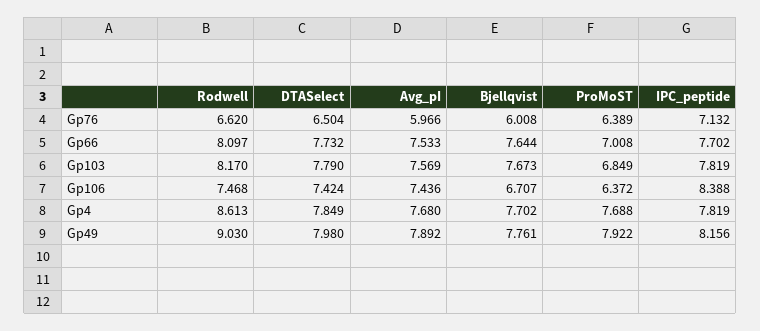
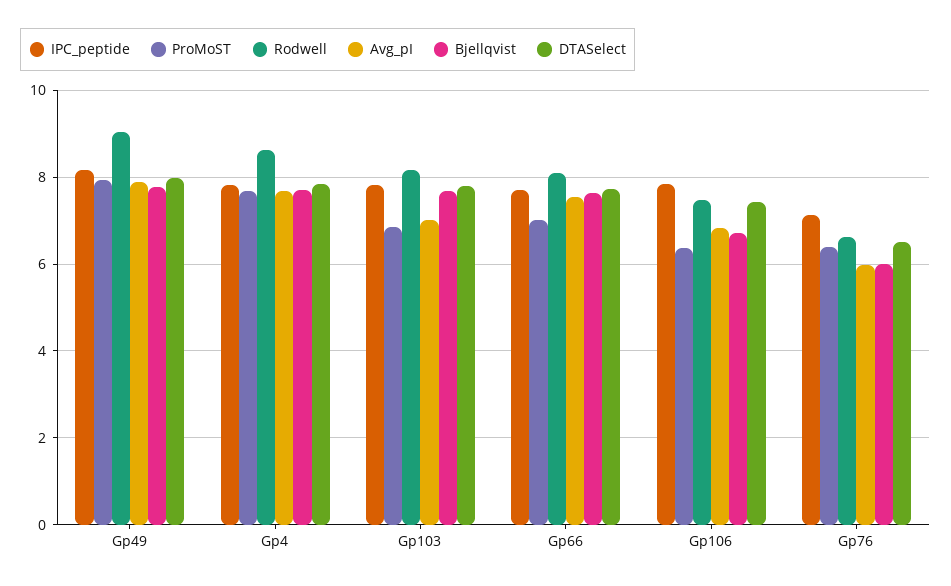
Avg_pI, Gp103: 7.569 -> 7
Avg_pI, Gp106: 7.436 -> 6.8
IPC_peptide, Gp106: 8.388 -> 7.8

